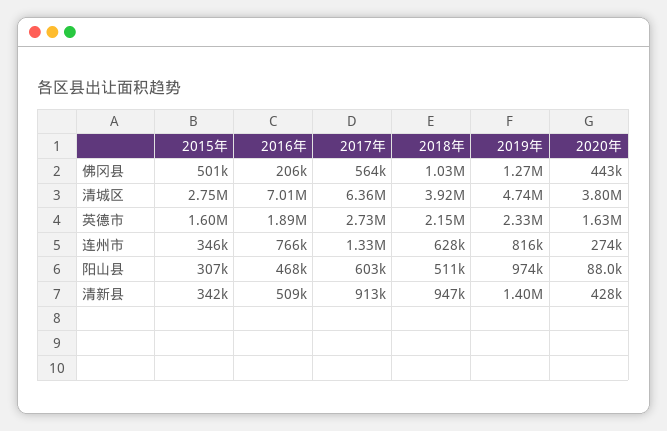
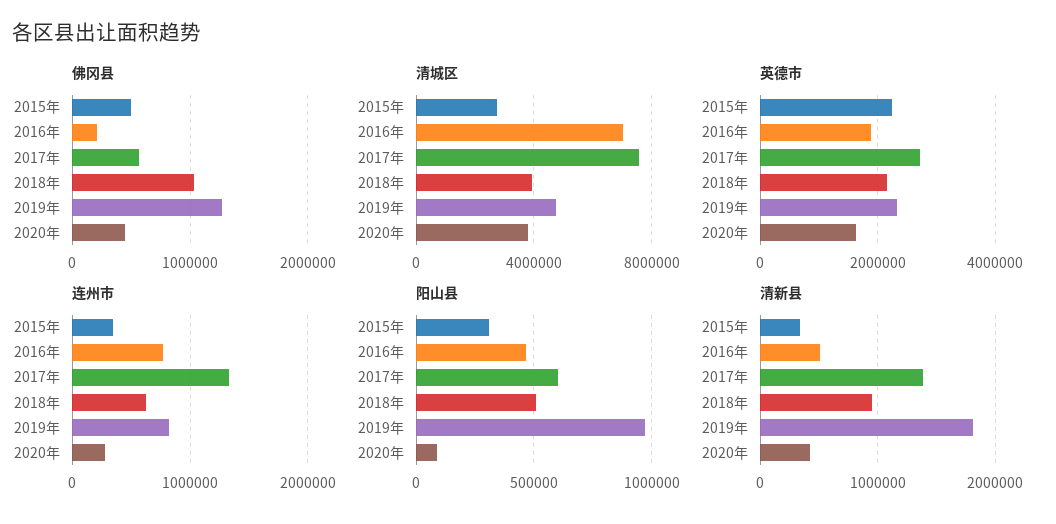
清城区, 2017年: 6360000 -> 7500000
英德市, 2015年: 1600000 -> 2200000
清新县, 2017年: 913000 -> 1400000
清新县, 2019年: 1400000 -> 1800000

